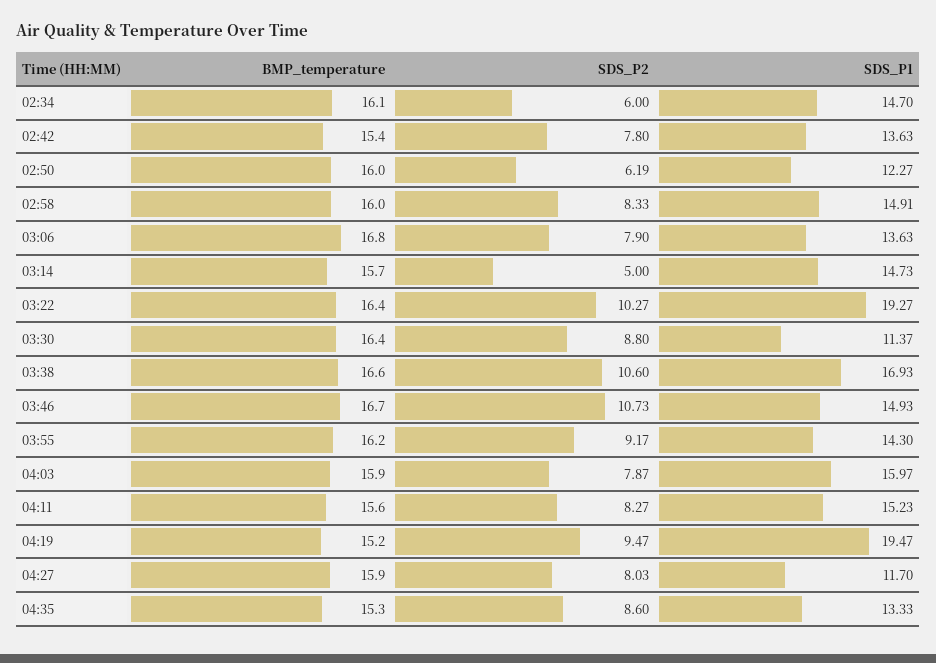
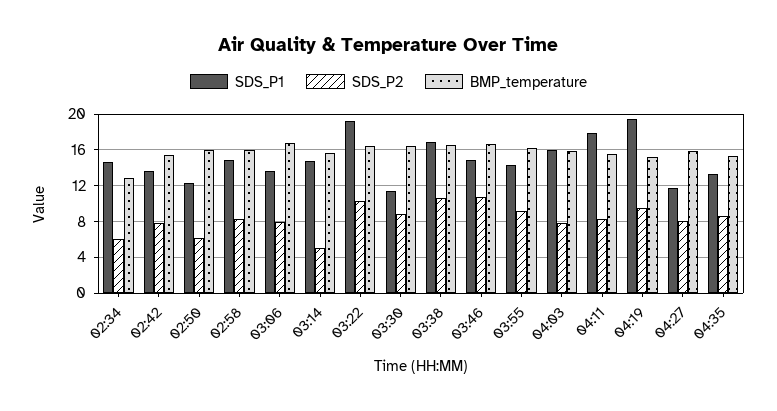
BMP_temperature, 02:34: 16.1 -> 13
SDS_P1, 04:11: 15.23 -> 18

